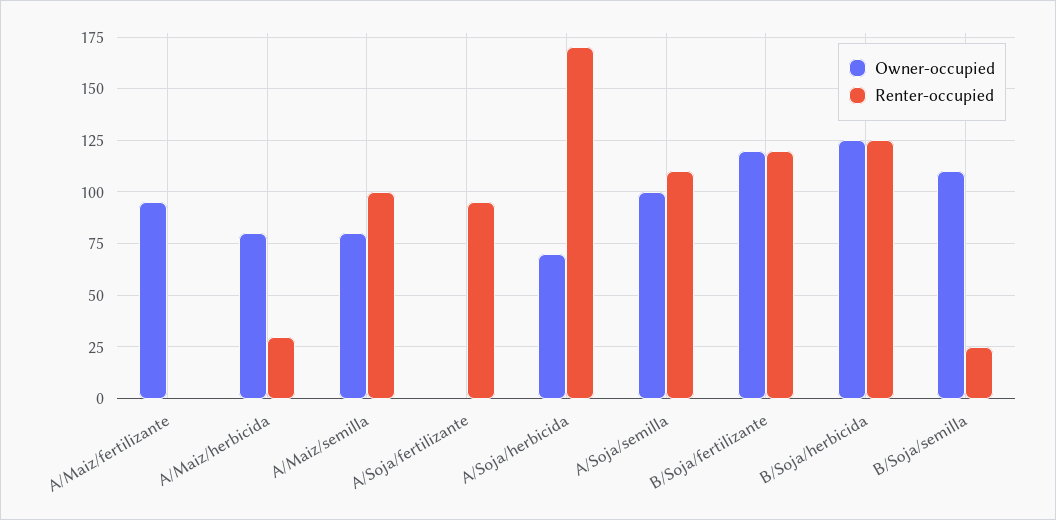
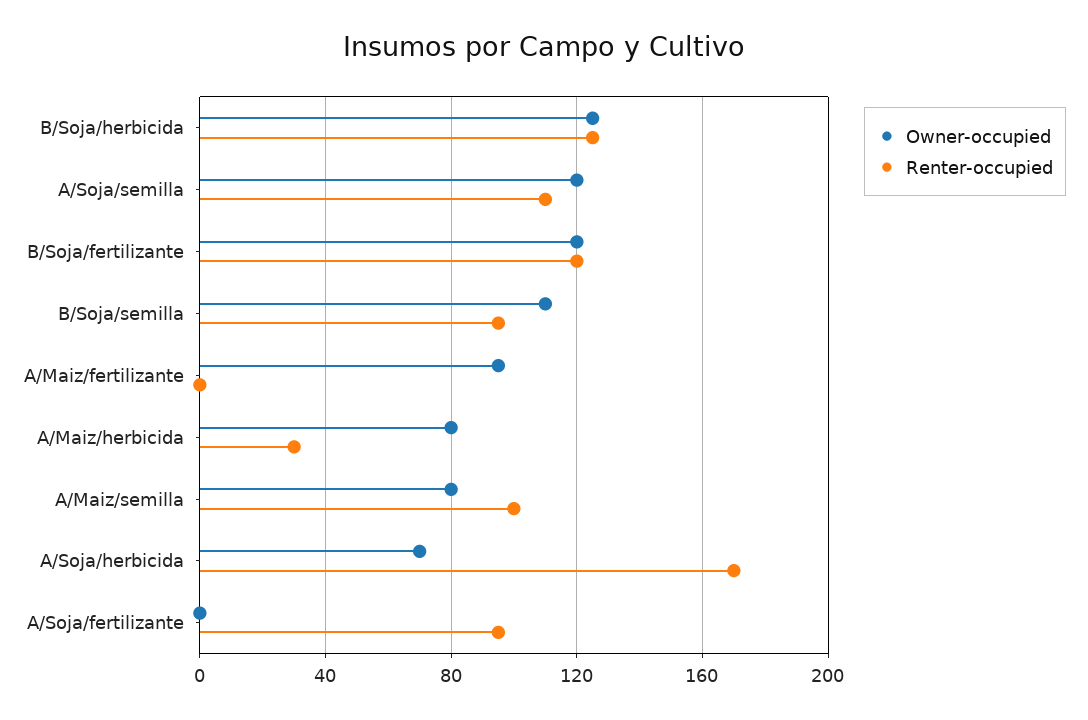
Owner-occupied, A/Soja/semilla: 100 -> 120
Renter-occupied, B/Soja/semilla: 25 -> 95

